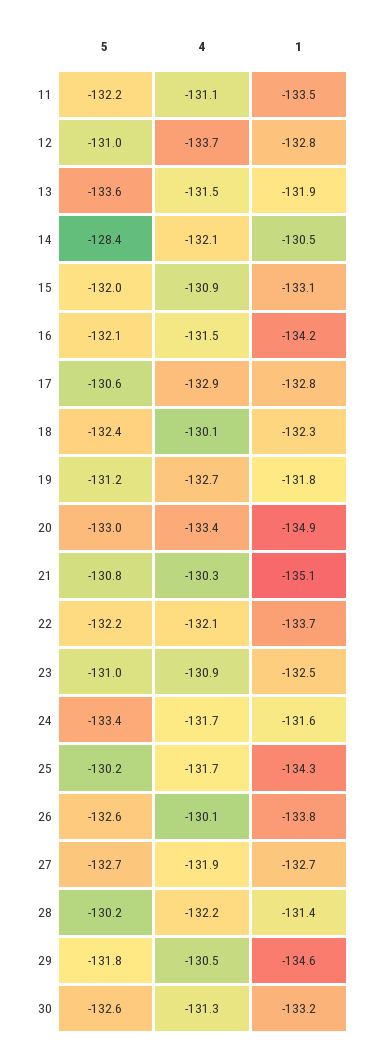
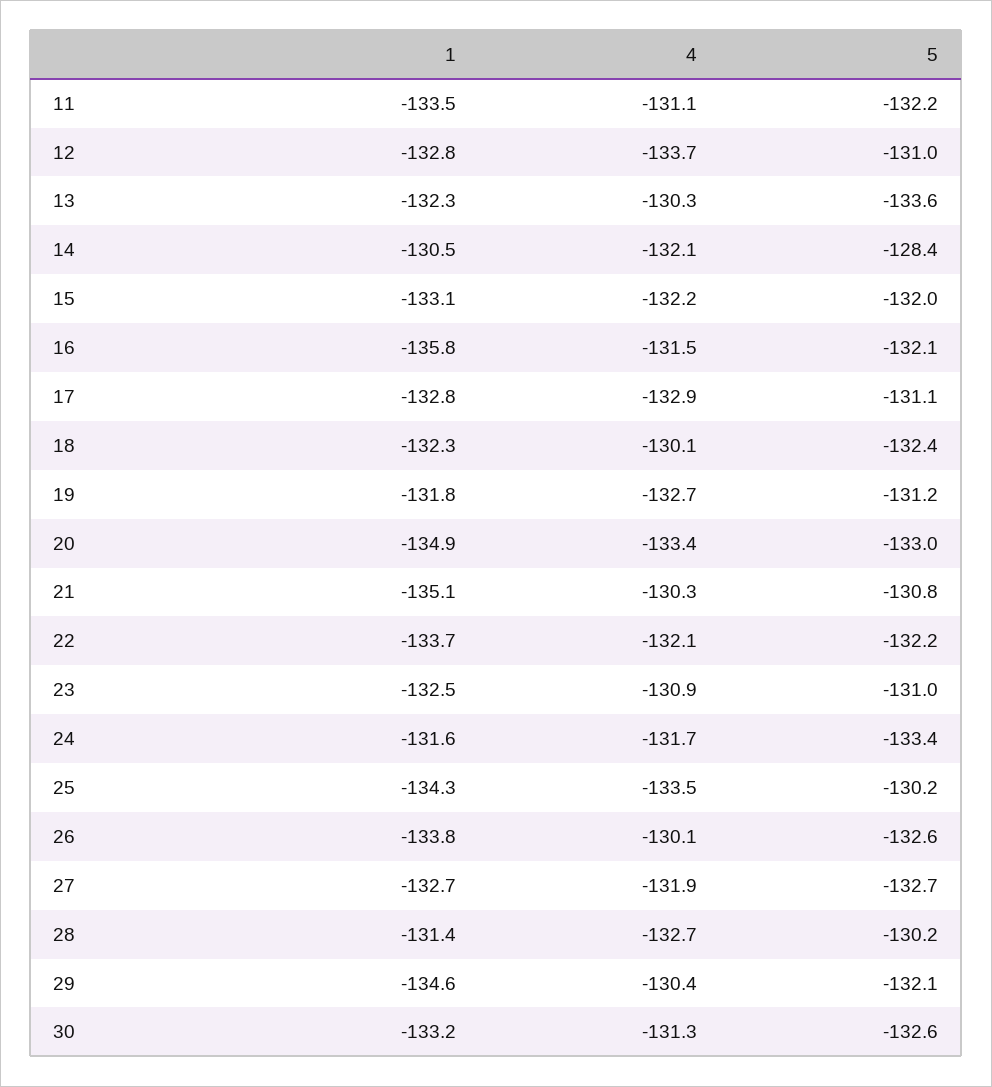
4, 13: -131.5 -> -130.3
1, 13: -131.9 -> -132.3
4, 15: -130.9 -> -132.2
1, 16: -134.2 -> -135.8
5, 17: -130.6 -> -131.1
4, 25: -131.7 -> -133.5
4, 28: -132.2 -> -132.7
5, 29: -131.8 -> -132.1
4, 29: -130.5 -> -130.4

